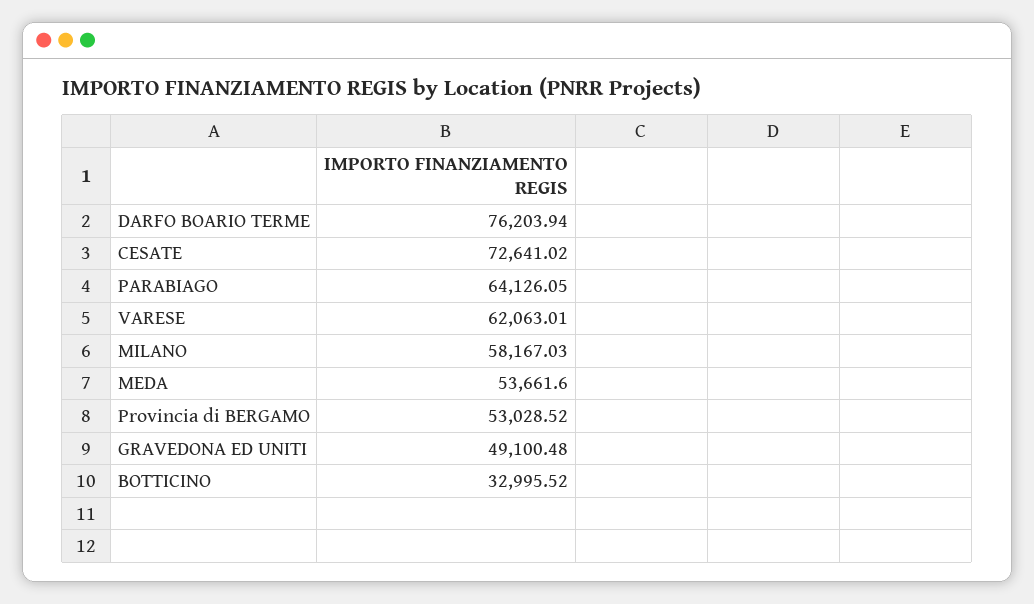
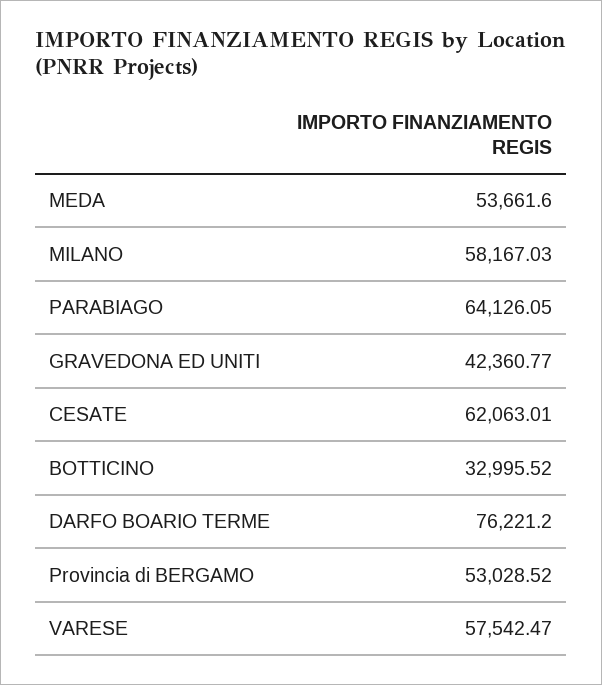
DARFO BOARIO TERME: 76203.94 -> 76221.2
CESATE: 72641.02 -> 62063.01
VARESE: 62063.01 -> 57542.47
GRAVEDONA ED UNITI: 49100.48 -> 42360.77

